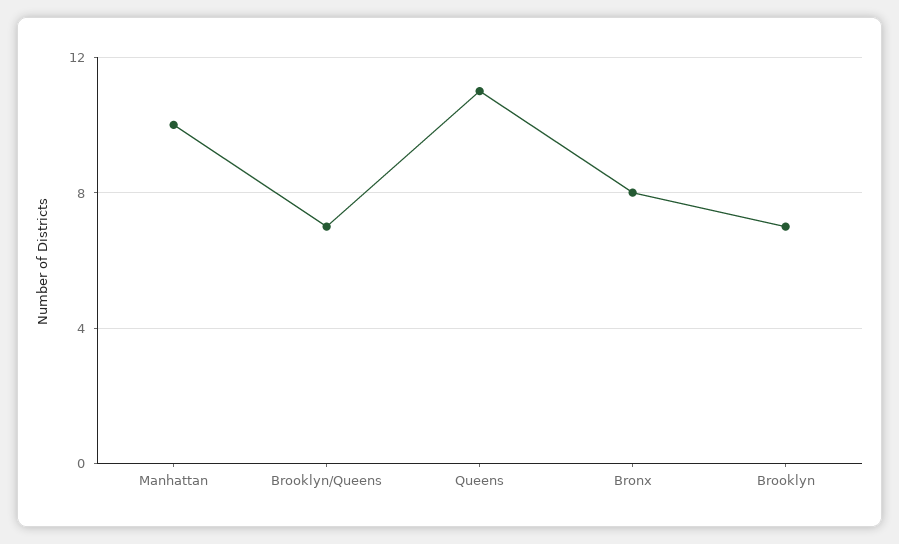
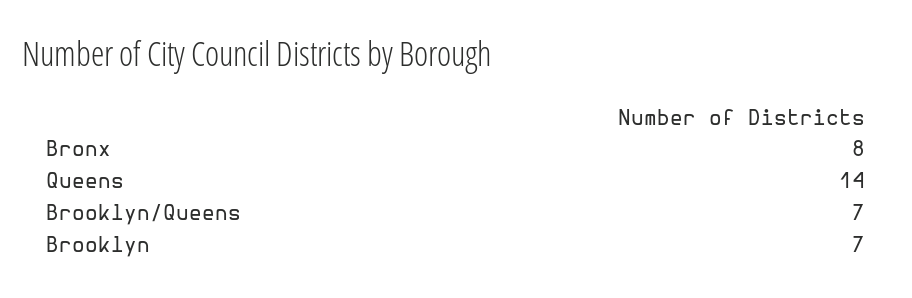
Manhattan: 10 -> none
Queens: 11 -> 14

